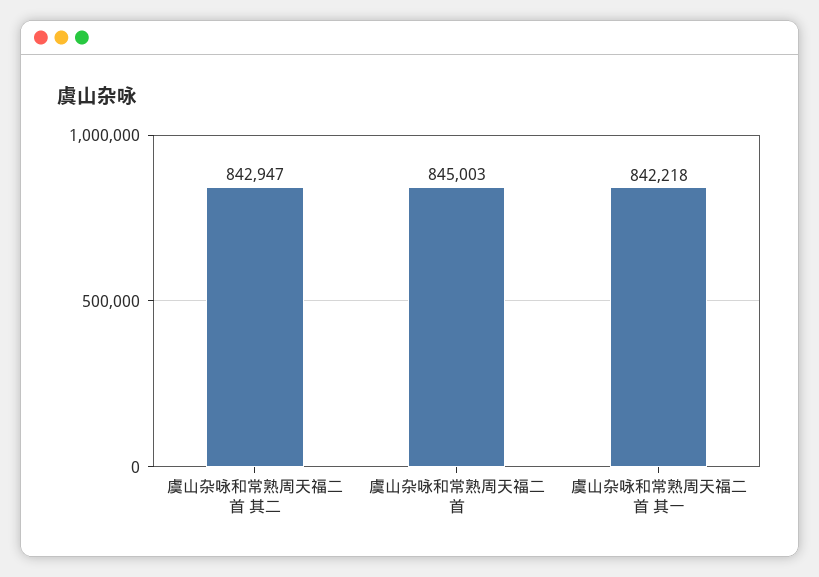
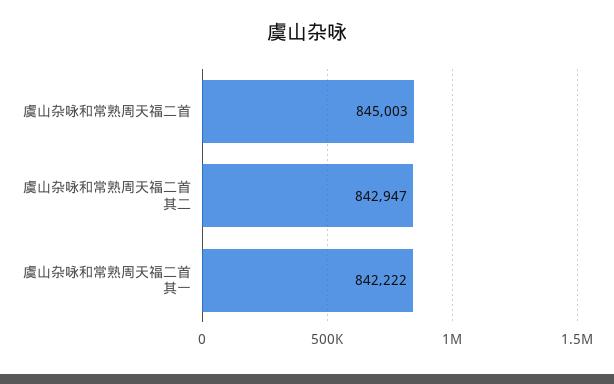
虞山杂咏和常熟周天福二首 其一: 842218 -> 842222

